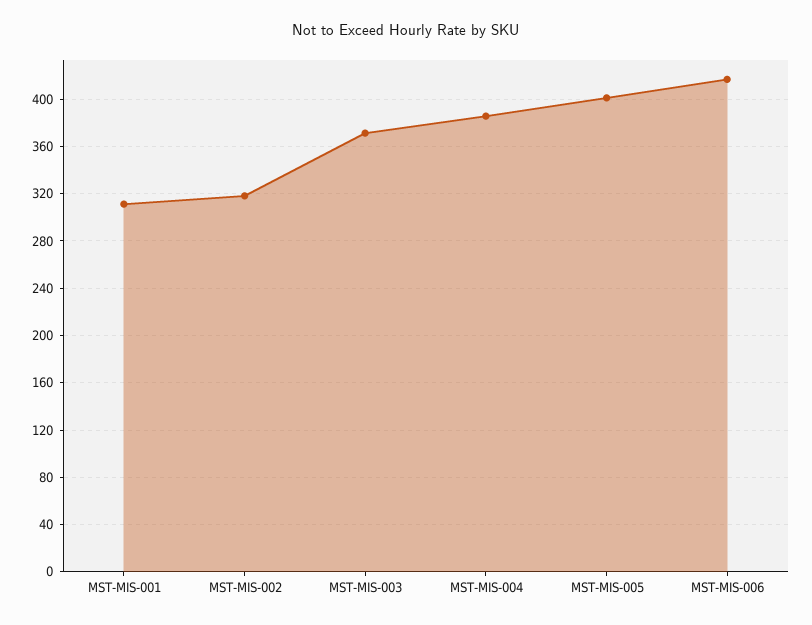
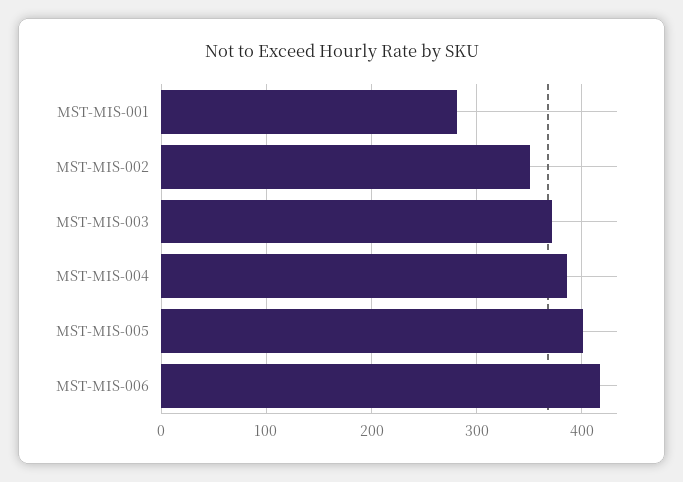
MST-MIS-001: 310 -> 280
MST-MIS-002: 320 -> 350

